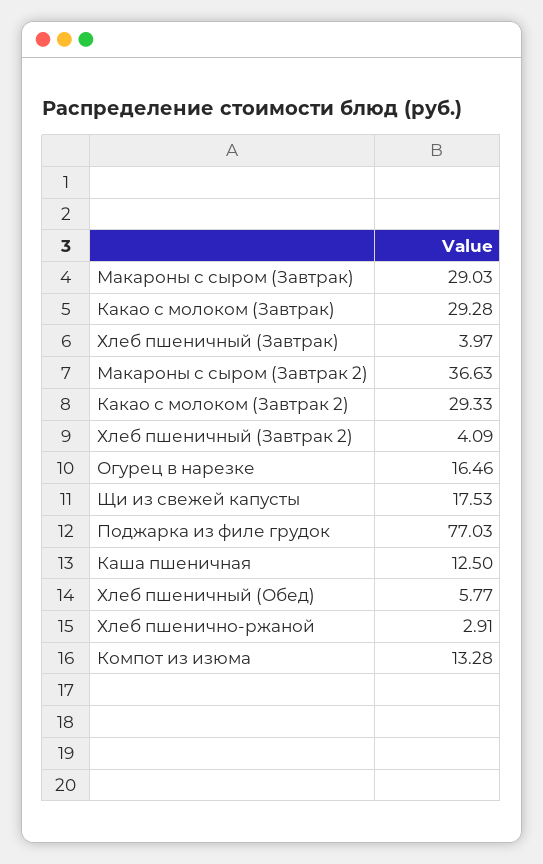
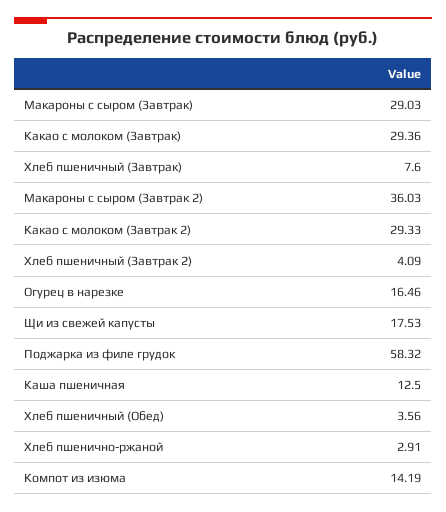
Какао с молоком (Завтрак): 29.28 -> 29.36
Хлеб пшеничный (Завтрак): 3.97 -> 7.6
Макароны с сыром (Завтрак 2): 36.63 -> 36.03
Поджарка из филе грудок: 77.03 -> 58.32
Хлеб пшеничный (Обед): 5.77 -> 3.56
Компот из изюма: 13.28 -> 14.19

